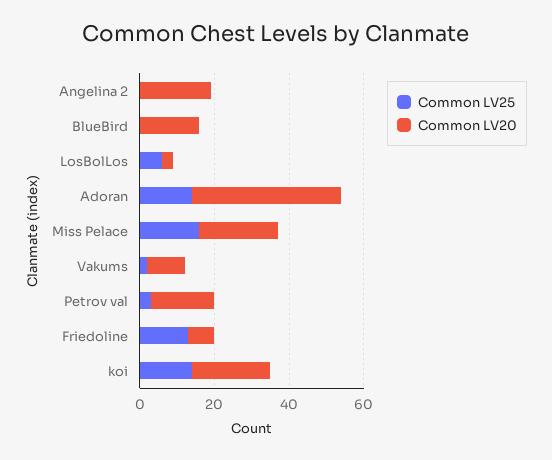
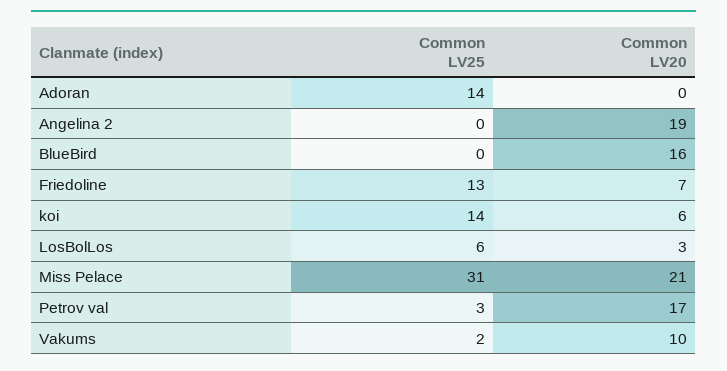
Common LV20, Adoran: 40 -> 0
Common LV25, Miss Pelace: 15 -> 31
Common LV20, koi: 20 -> 6

